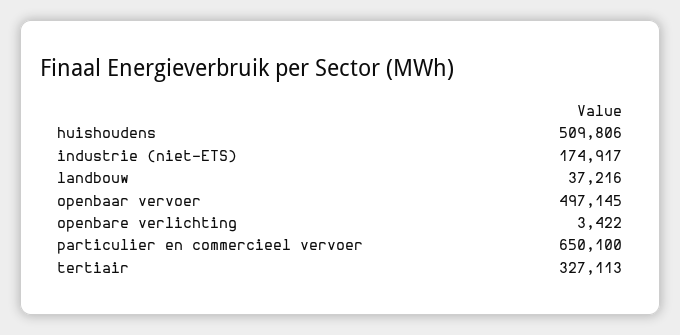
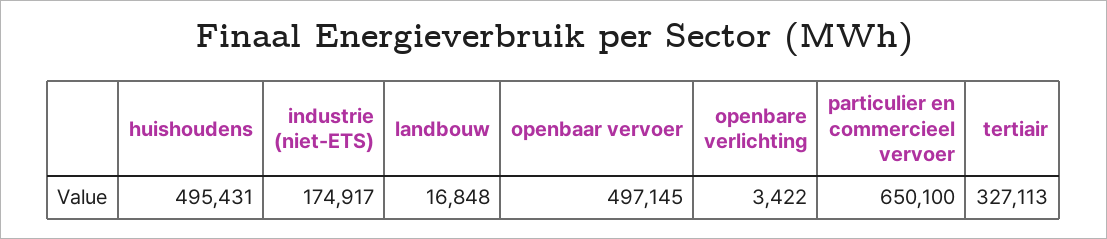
huishoudens: 509806 -> 495431
landbouw: 37216 -> 16848

